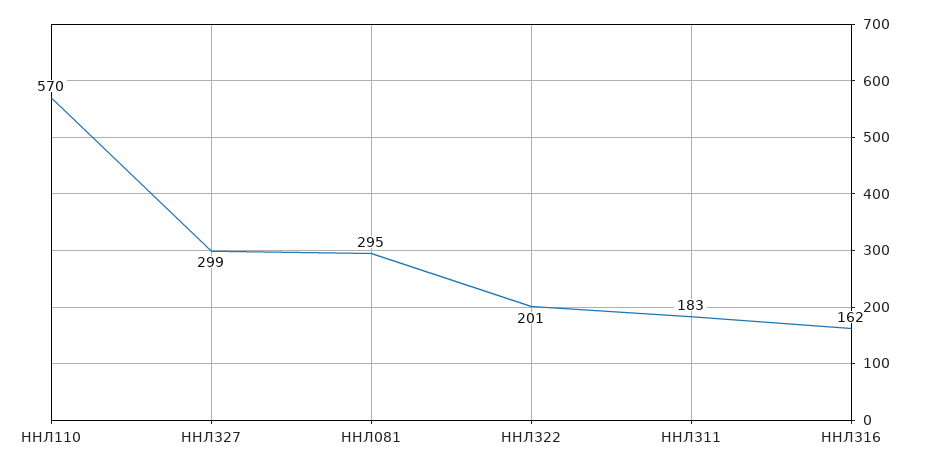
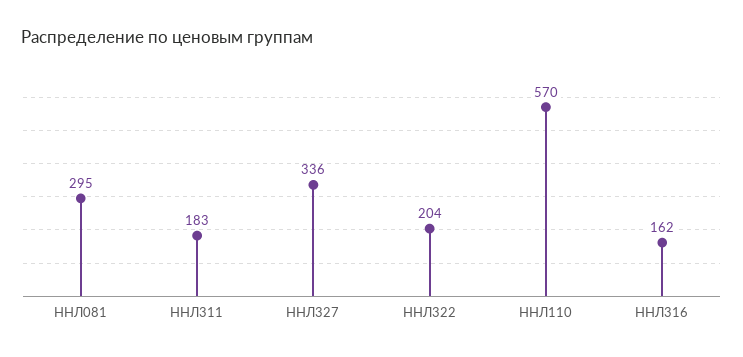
ННЛ327: 299 -> 336
ННЛ322: 201 -> 204

